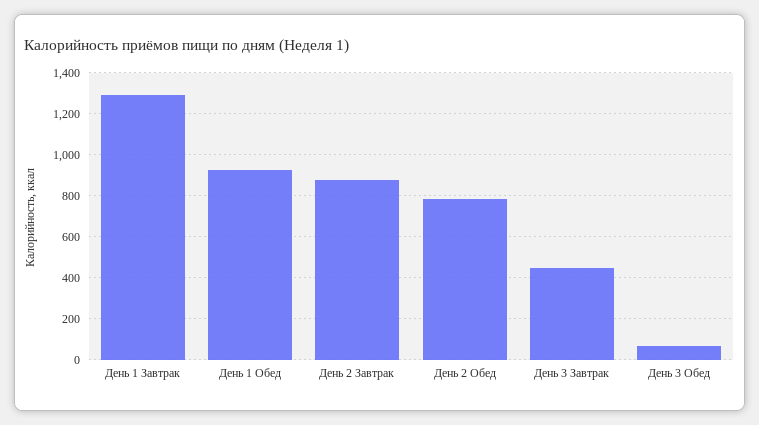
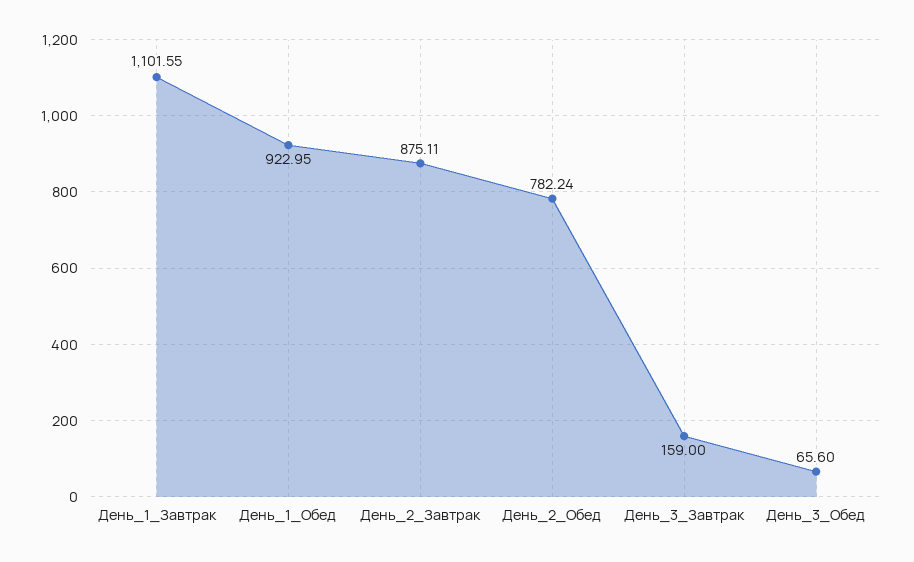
День 1 Завтрак: 1300 -> 1101.55
День 3 Завтрак: 450 -> 159

